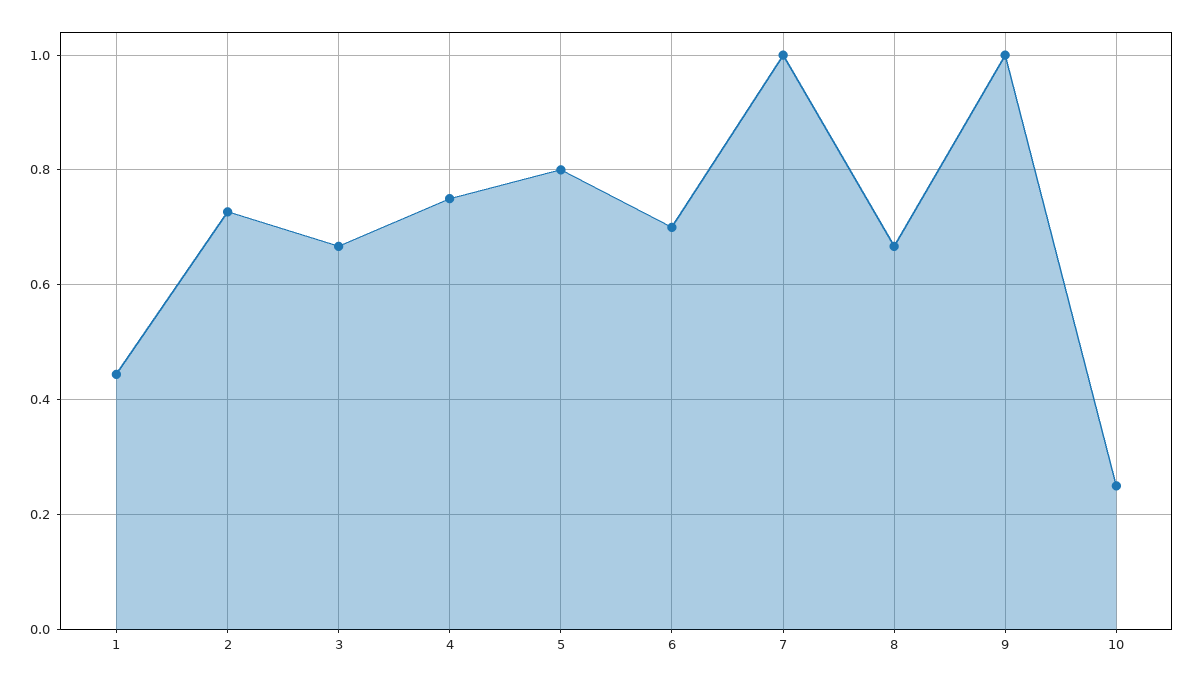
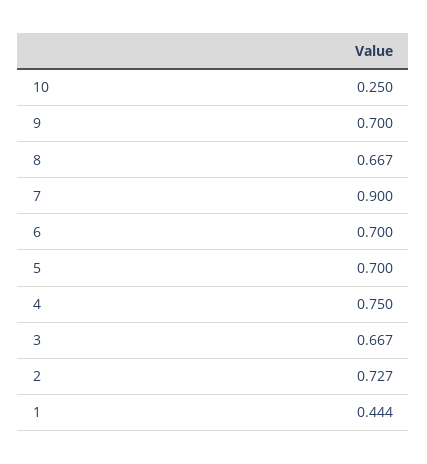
5: 0.8 -> 0.7
7: 1 -> 0.9
9: 1 -> 0.7

